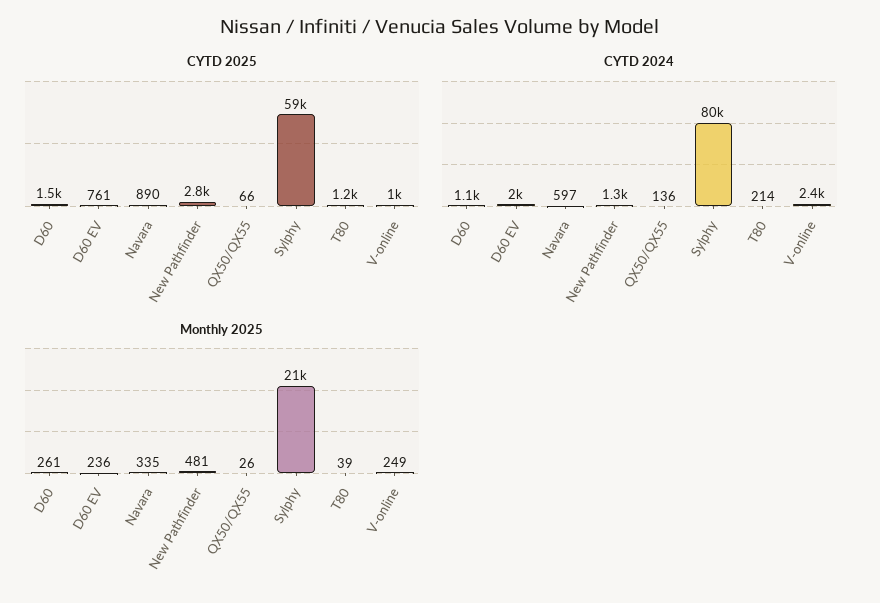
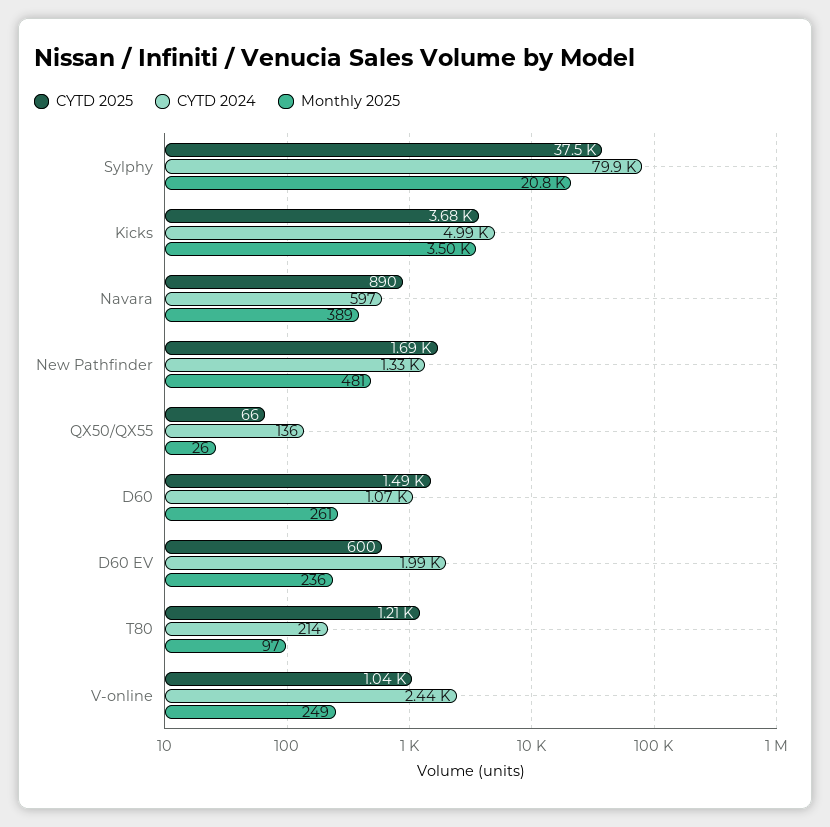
CYTD 2025, D60 EV: 761 -> 600
CYTD 2025, New Pathfinder: 2800 -> 1690
CYTD 2025, Sylphy: 59000 -> 37500
Monthly 2025, Navara: 335 -> 389
Monthly 2025, T80: 39 -> 97
CYTD 2025, Kicks: none -> 3680
CYTD 2024, Kicks: none -> 4990
Monthly 2025, Kicks: none -> 3500

